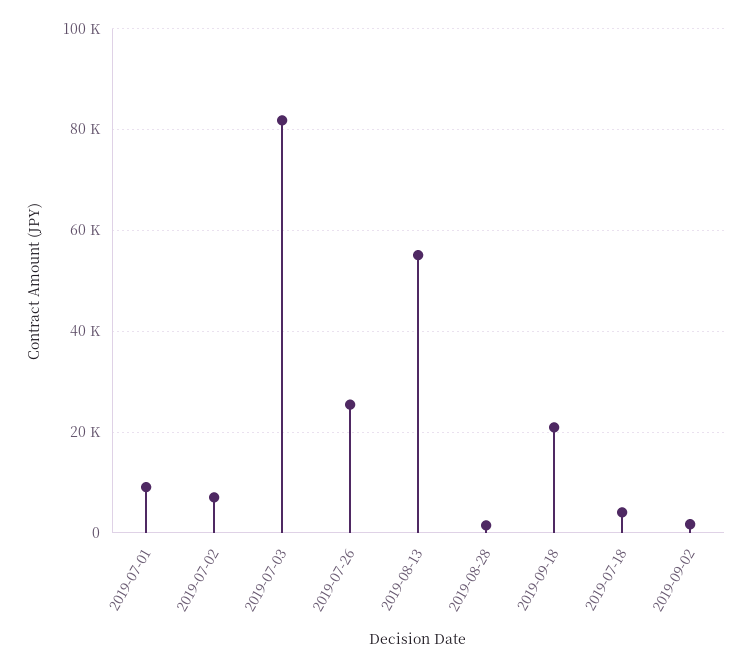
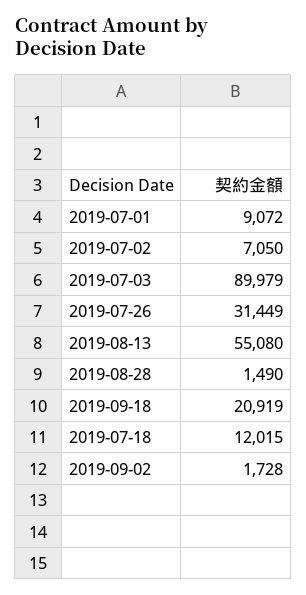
2019-07-03: 82000 -> 89979
2019-07-26: 26000 -> 31449
2019-07-18: 4000 -> 12015

